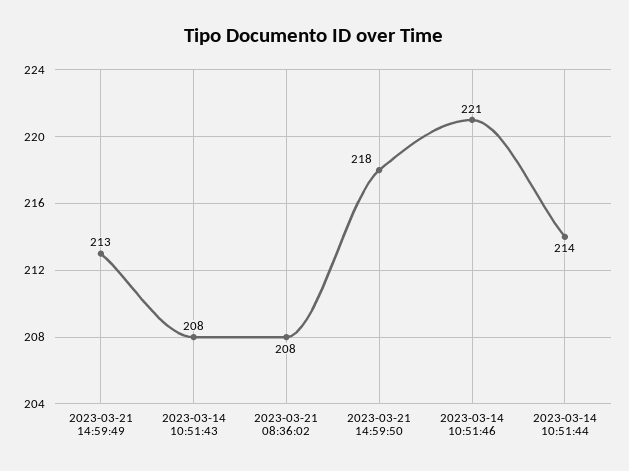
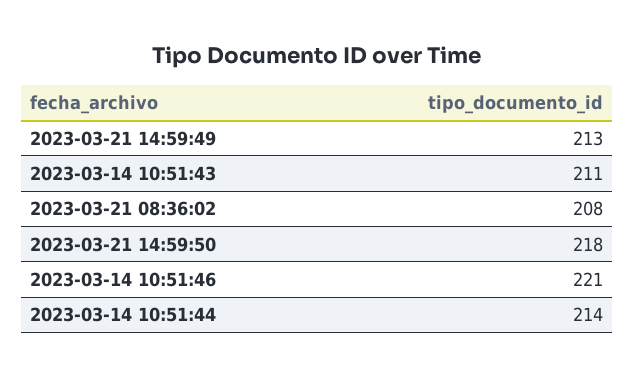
2023-03-14 10:51:43: 208 -> 211

